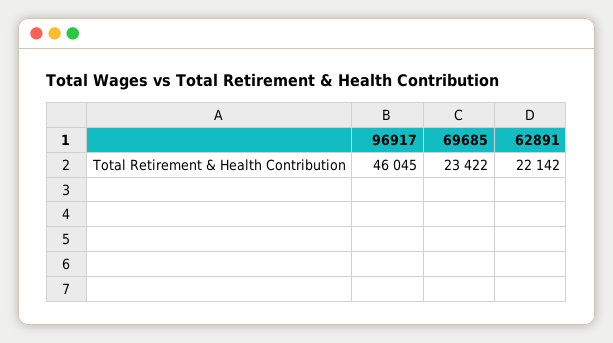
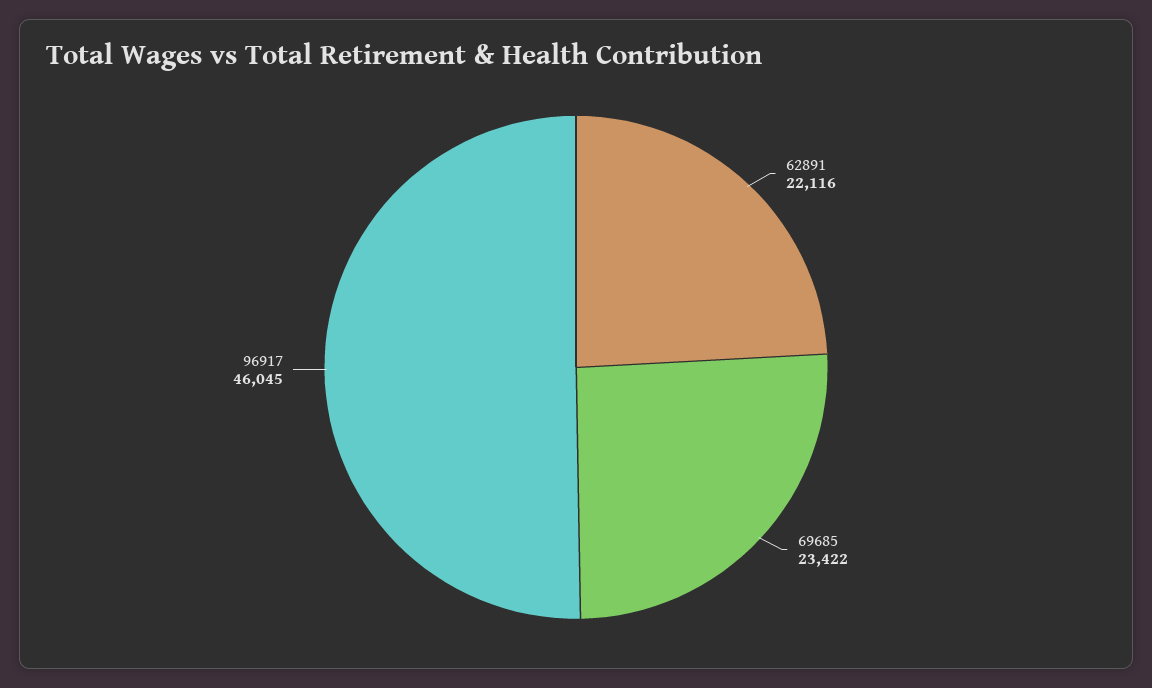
62891: 22142 -> 22116

